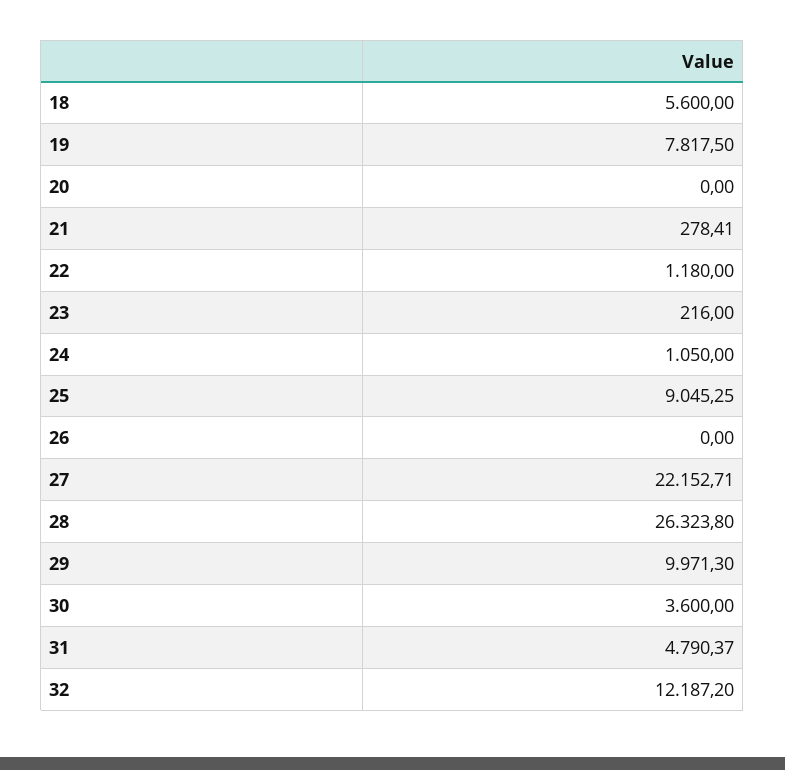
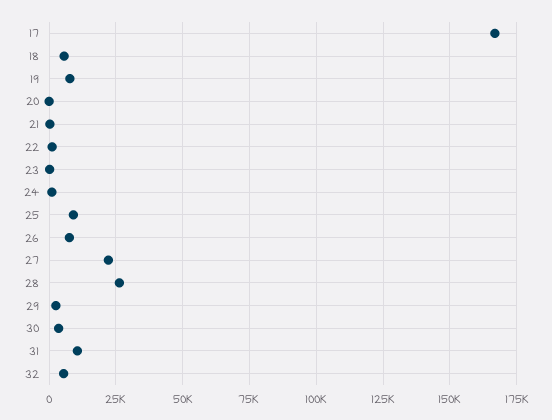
26: 0 -> 7500
29: 9971.3 -> 2500
31: 4790.37 -> 10000
32: 12187.2 -> 5000
17: none -> 167500

